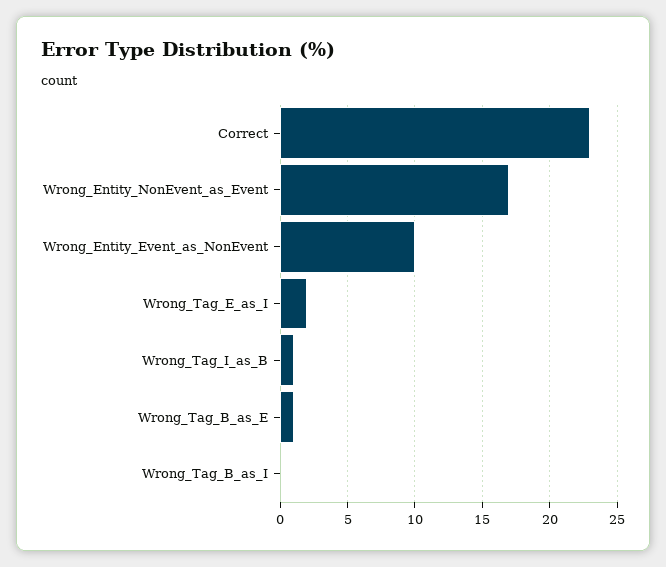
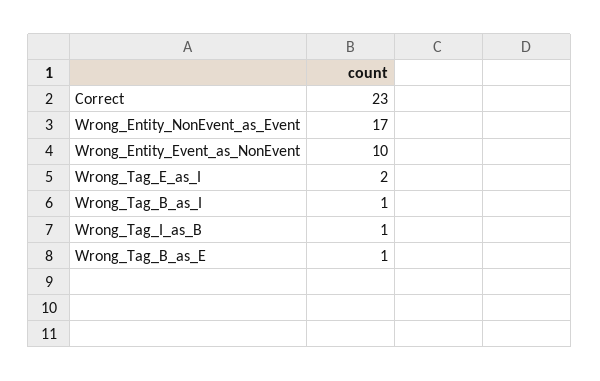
Wrong_Tag_B_as_I: 0 -> 1

